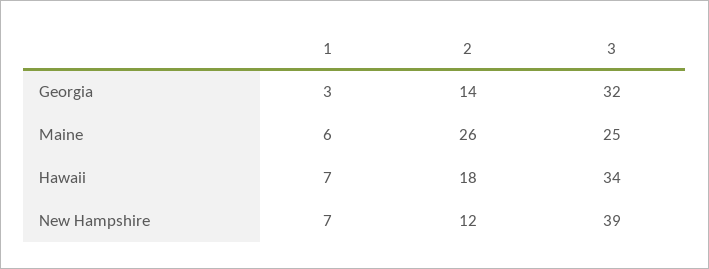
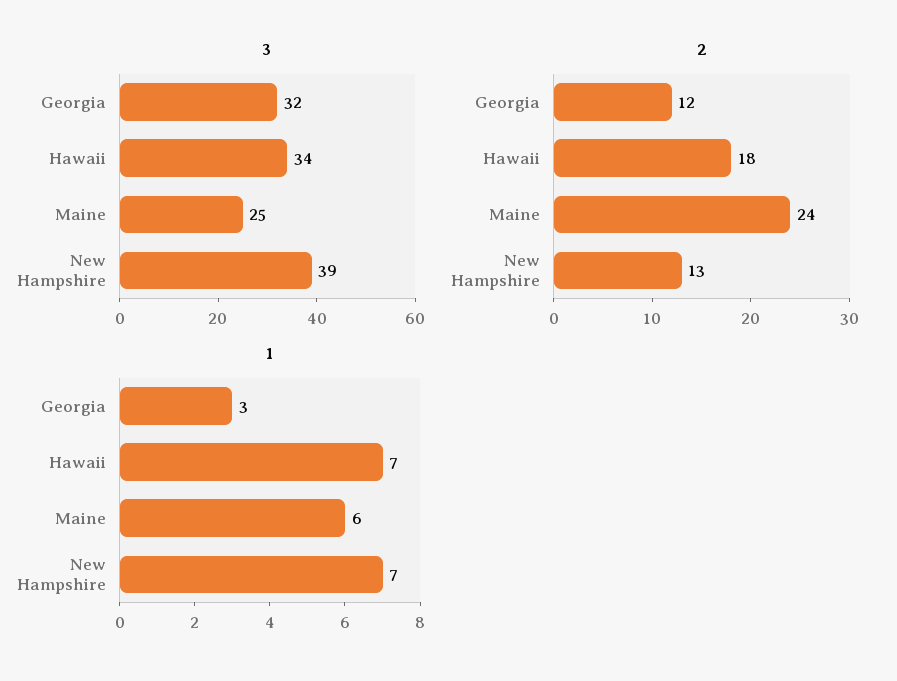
2, Georgia: 14 -> 12
2, Maine: 26 -> 24
2, New Hampshire: 12 -> 13

